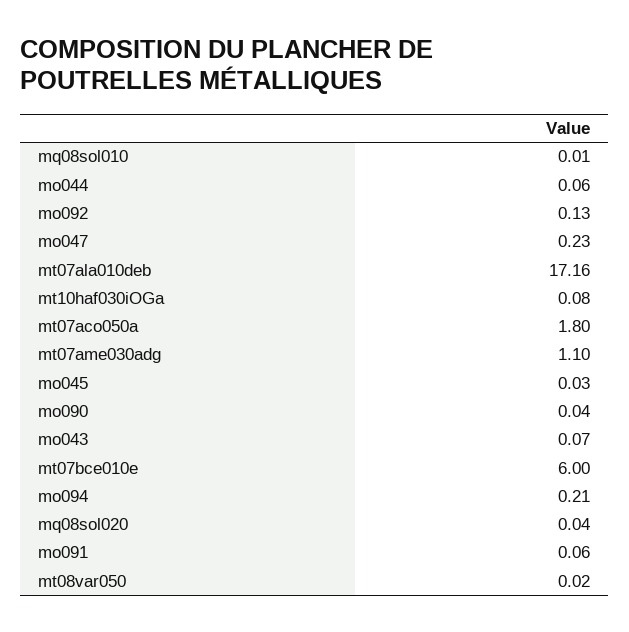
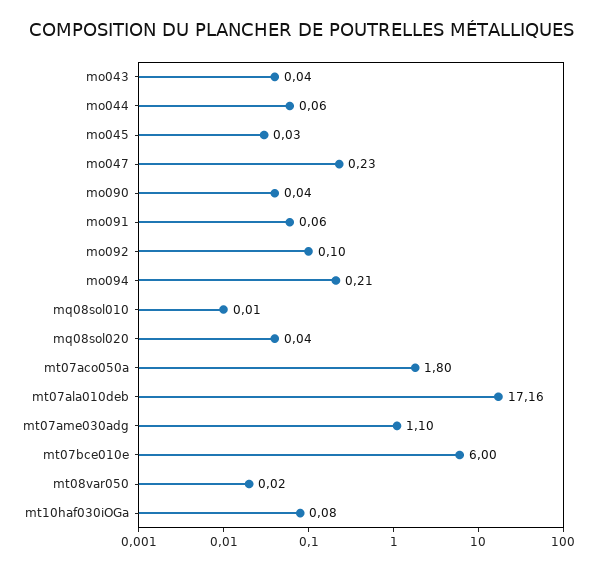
mo092: 0.13 -> 0.1
mo043: 0.07 -> 0.04

